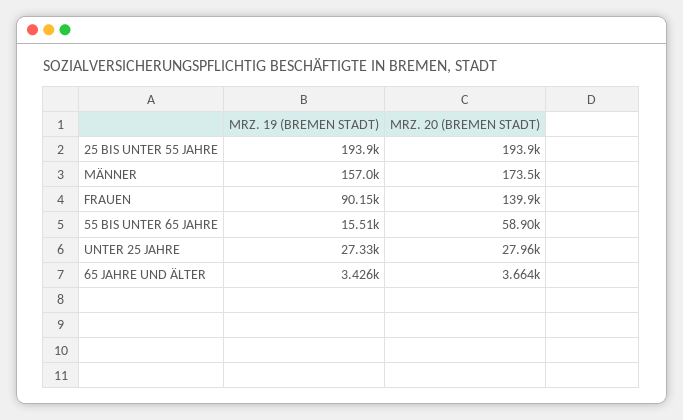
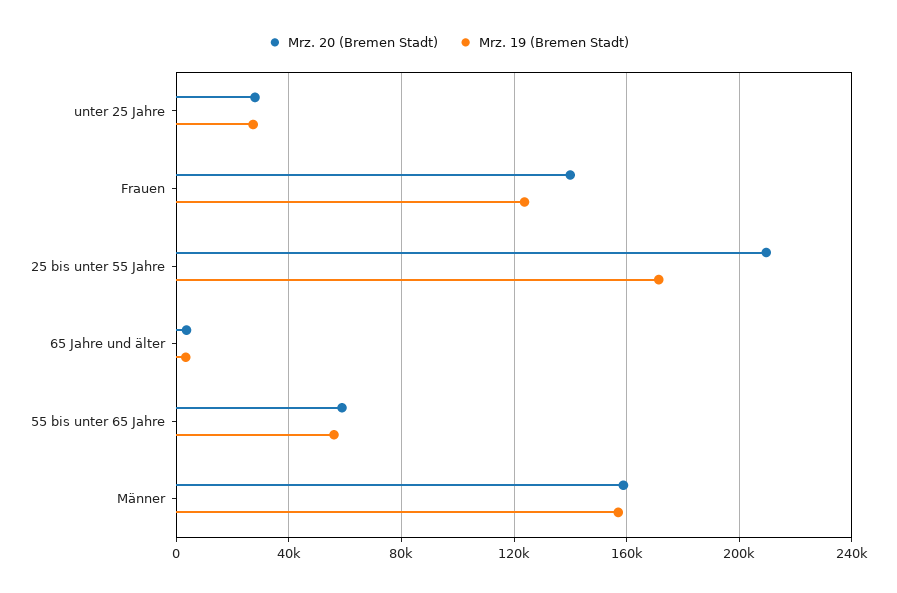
MRZ. 19 (BREMEN STADT), 25 BIS UNTER 55 JAHRE: 193900 -> 170000
MRZ. 20 (BREMEN STADT), 25 BIS UNTER 55 JAHRE: 193900 -> 210000
MRZ. 20 (BREMEN STADT), MÄNNER: 173500 -> 160000
MRZ. 19 (BREMEN STADT), FRAUEN: 90150 -> 125000
MRZ. 19 (BREMEN STADT), 55 BIS UNTER 65 JAHRE: 15510 -> 55000

